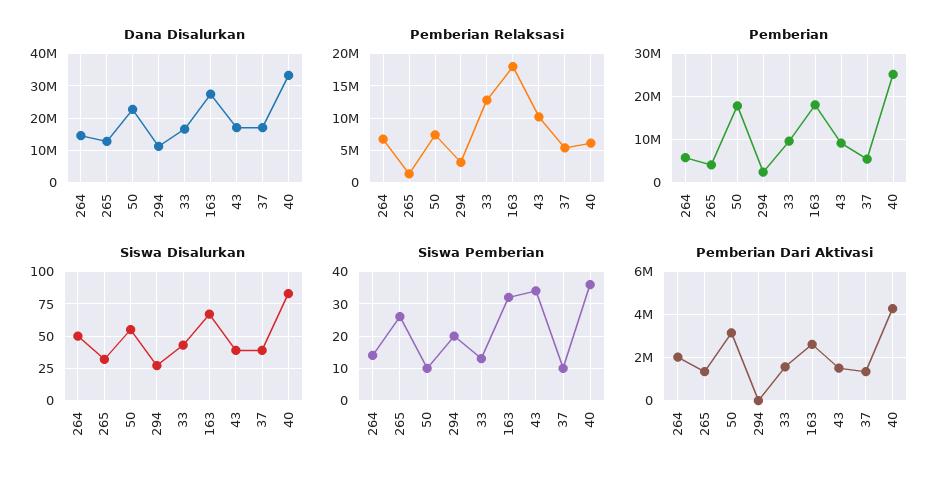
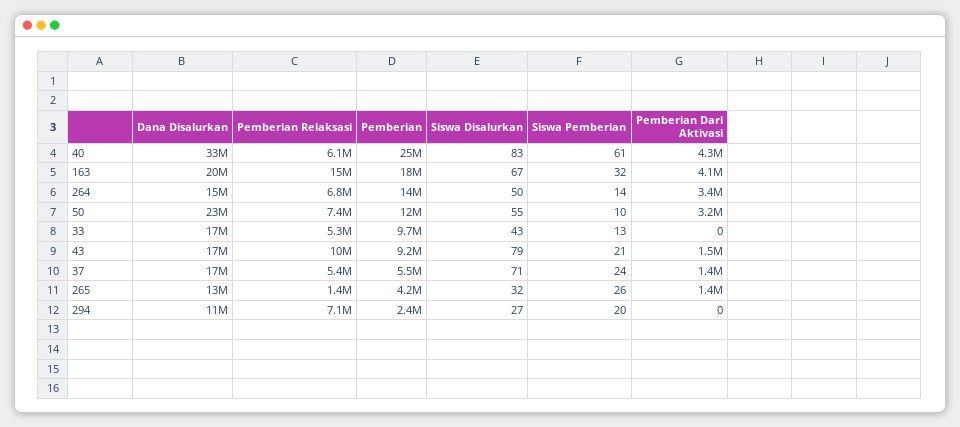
Dana Disalurkan, 163: 28000000 -> 20000000
Pemberian Relaksasi, 294: 3000000 -> 7100000
Pemberian Relaksasi, 33: 13000000 -> 5300000
Pemberian Relaksasi, 163: 18000000 -> 15000000
Pemberian, 264: 6000000 -> 14000000
Pemberian, 50: 18000000 -> 12000000
Siswa Disalurkan, 43: 40 -> 79
Siswa Disalurkan, 37: 40 -> 71
Siswa Pemberian, 43: 35 -> 21
Siswa Pemberian, 37: 10 -> 24
Siswa Pemberian, 40: 35 -> 61
Pemberian Dari Aktivasi, 264: 2000000 -> 3400000
Pemberian Dari Aktivasi, 33: 1500000 -> 0
Pemberian Dari Aktivasi, 163: 2500000 -> 4100000

